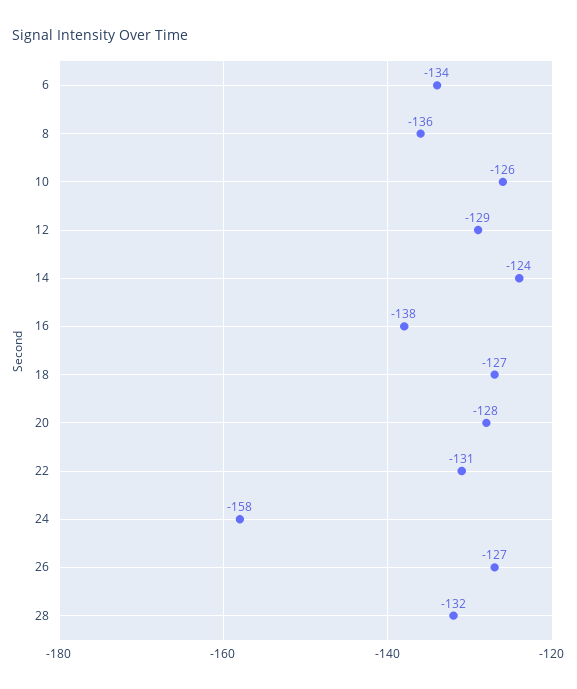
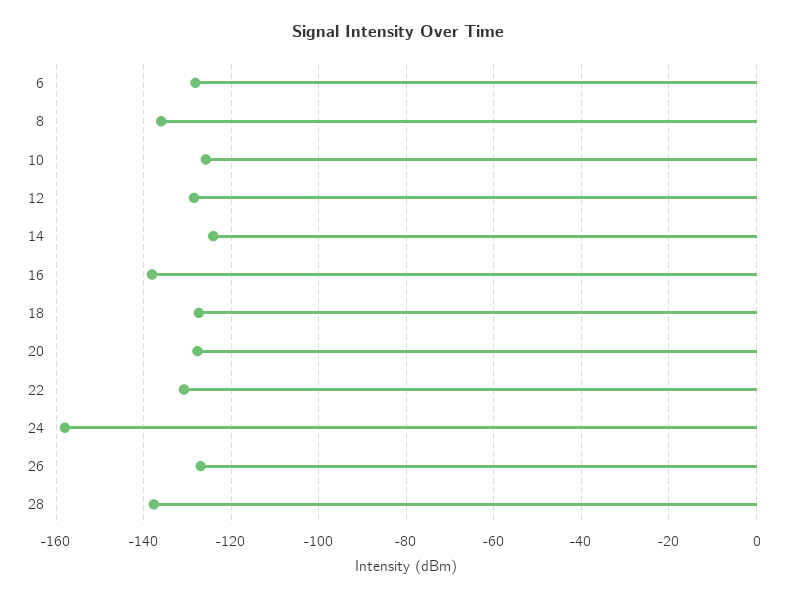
6: -134 -> -128
28: -132 -> -138

